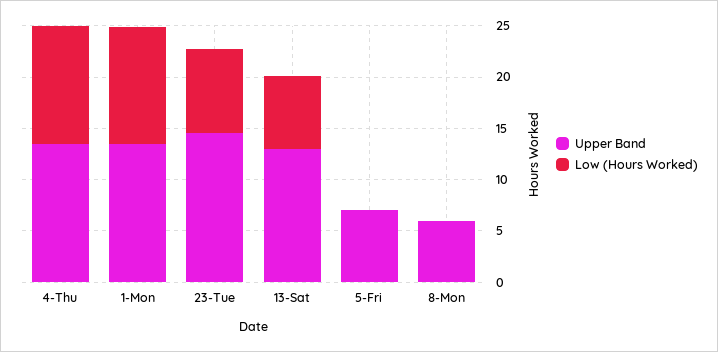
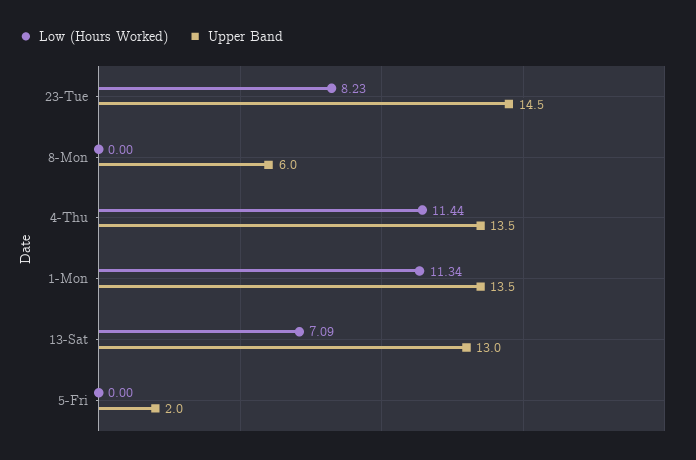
Upper Band, 5-Fri: 7 -> 2

